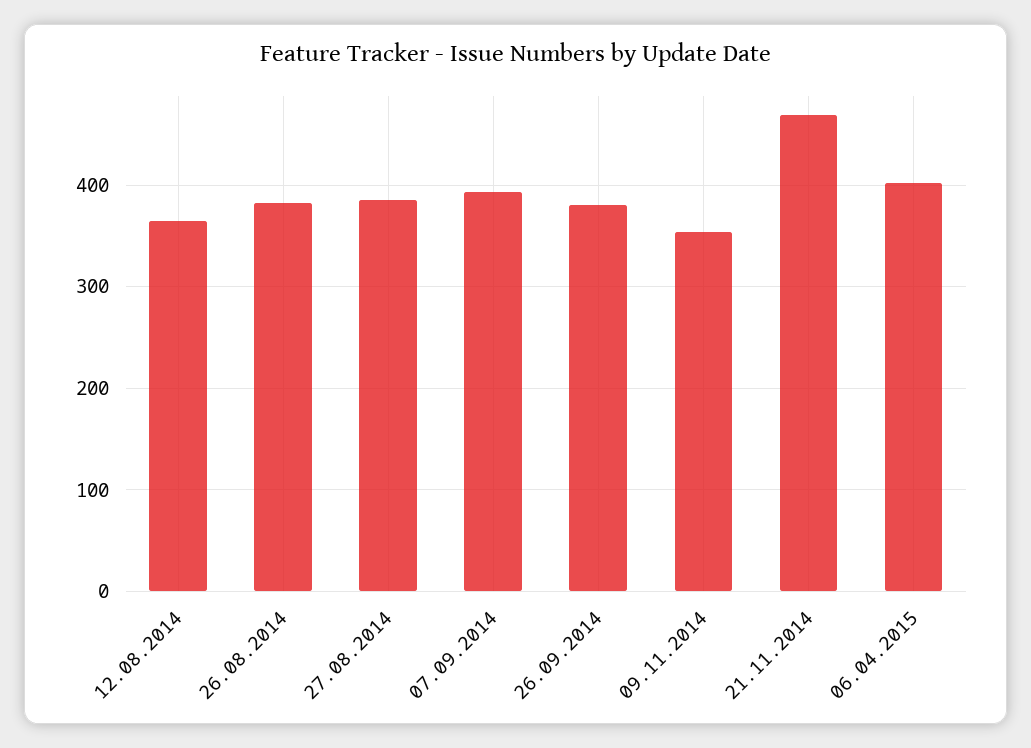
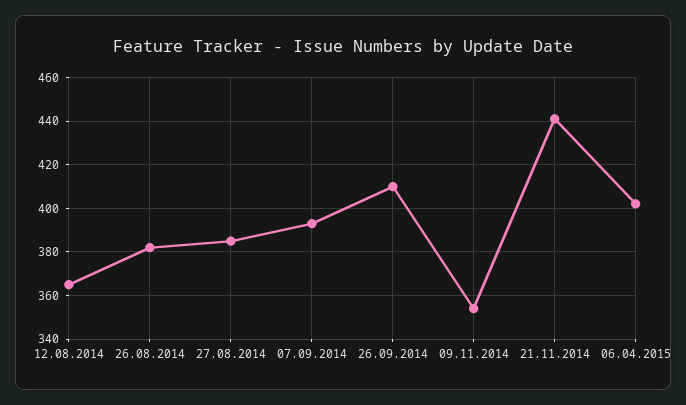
26.09.2014: 380 -> 410
21.11.2014: 470 -> 440

